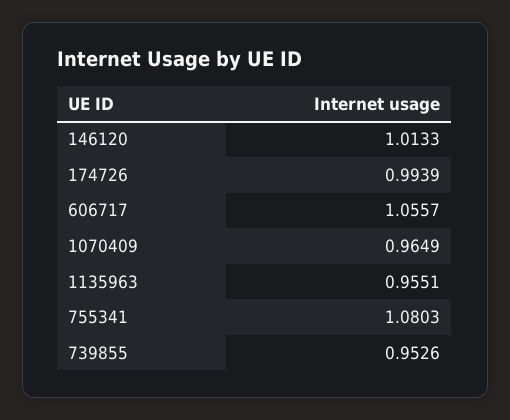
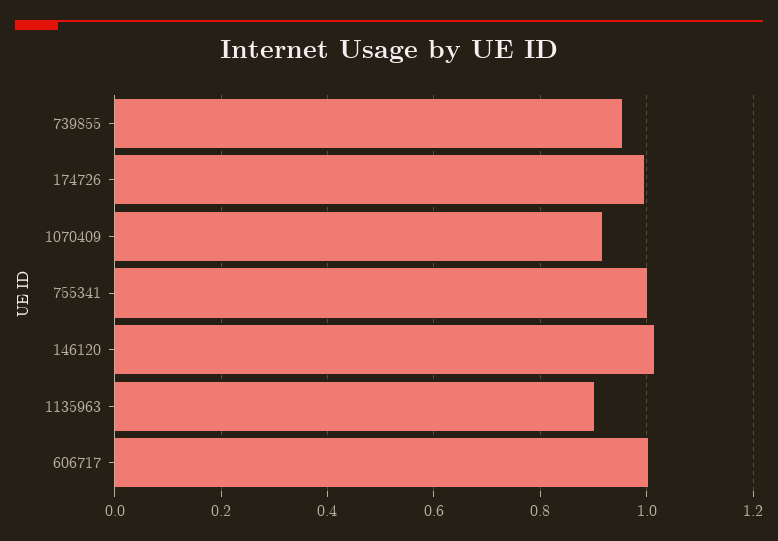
606717: 1.0557 -> 1
1070409: 0.9649 -> 0.92
1135963: 0.9551 -> 0.9
755341: 1.0803 -> 1

